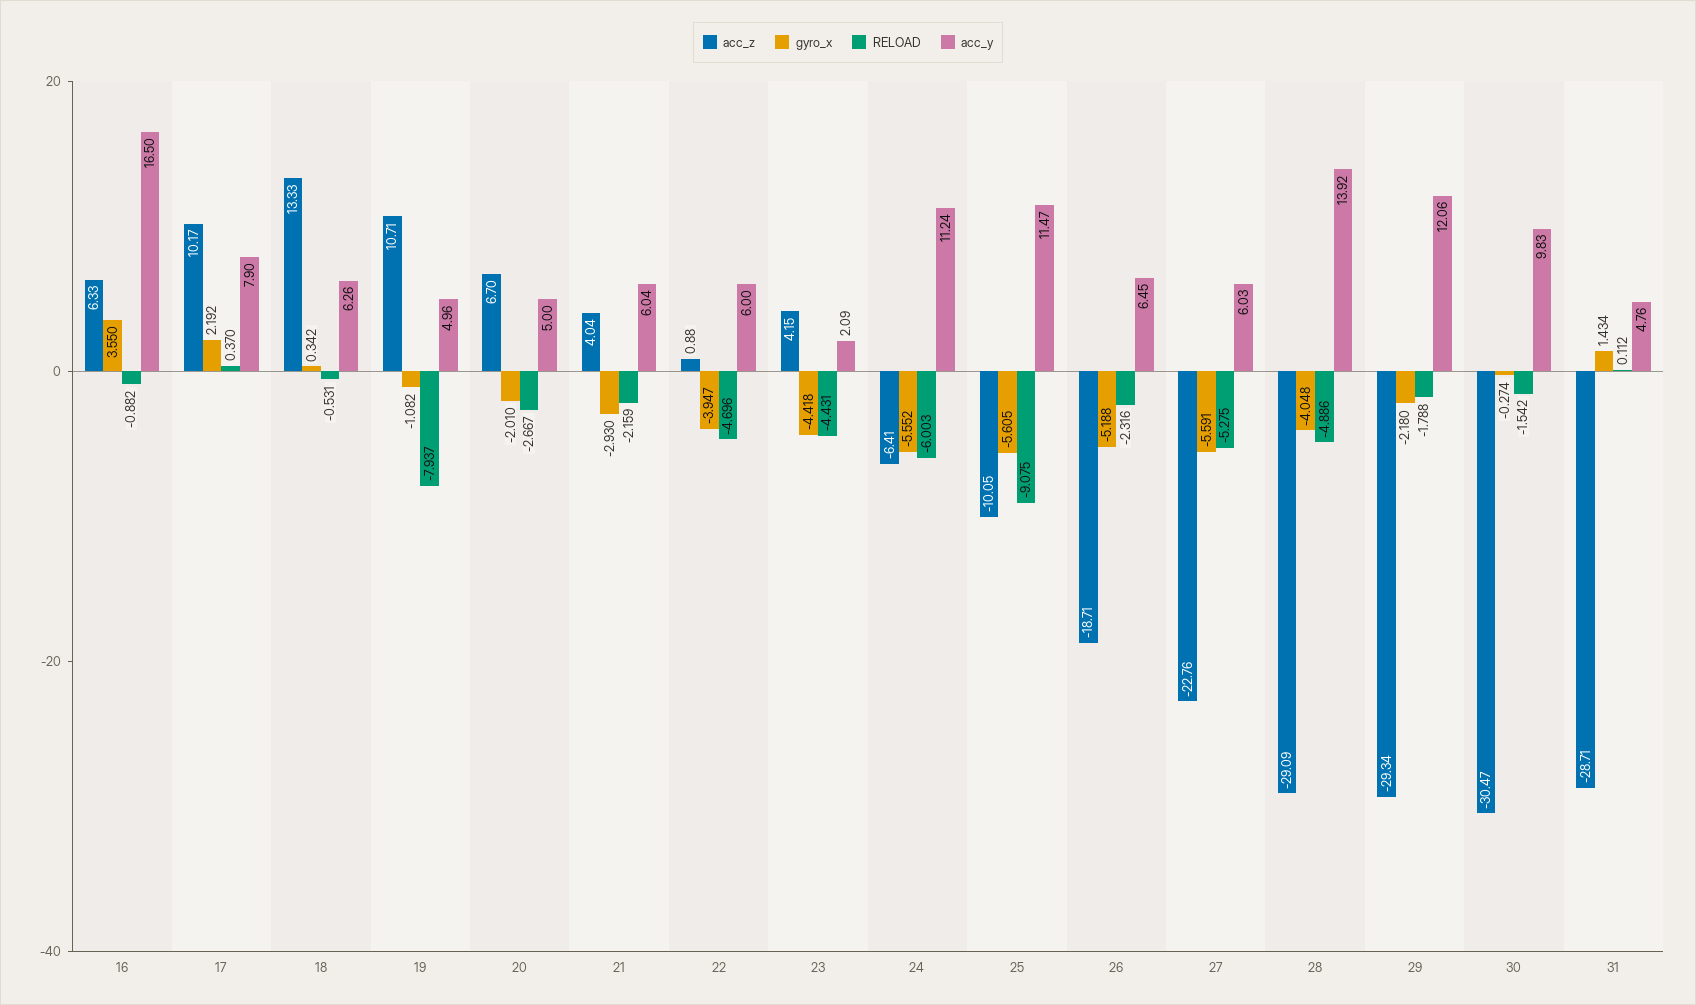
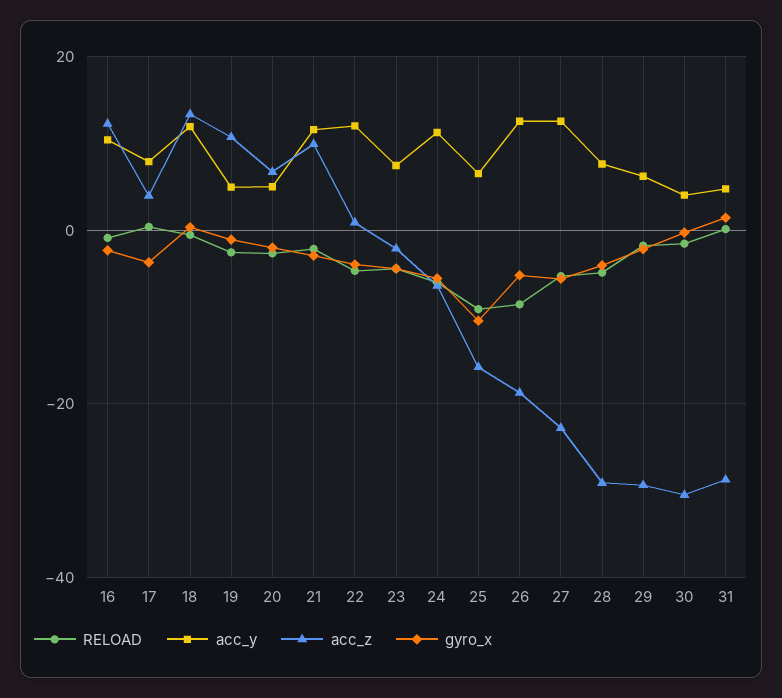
acc_z, 16: 6.33 -> 12
gyro_x, 16: 3.55 -> -2
acc_y, 16: 16.5 -> 10
acc_z, 17: 10.17 -> 4
gyro_x, 17: 2.192 -> -4
acc_y, 18: 6.26 -> 12
RELOAD, 19: -7.937 -> -2
acc_z, 21: 4.04 -> 10
acc_y, 21: 6.04 -> 12
acc_y, 22: 6 -> 12
acc_z, 23: 4.15 -> -2
acc_y, 23: 2.09 -> 8
acc_z, 25: -10.05 -> -16
gyro_x, 25: -5.605 -> -10
acc_y, 25: 11.47 -> 6
RELOAD, 26: -2.316 -> -8
acc_y, 26: 6.45 -> 12
acc_y, 27: 6.03 -> 12
acc_y, 28: 13.92 -> 8
acc_y, 29: 12.06 -> 6
acc_y, 30: 9.83 -> 4

